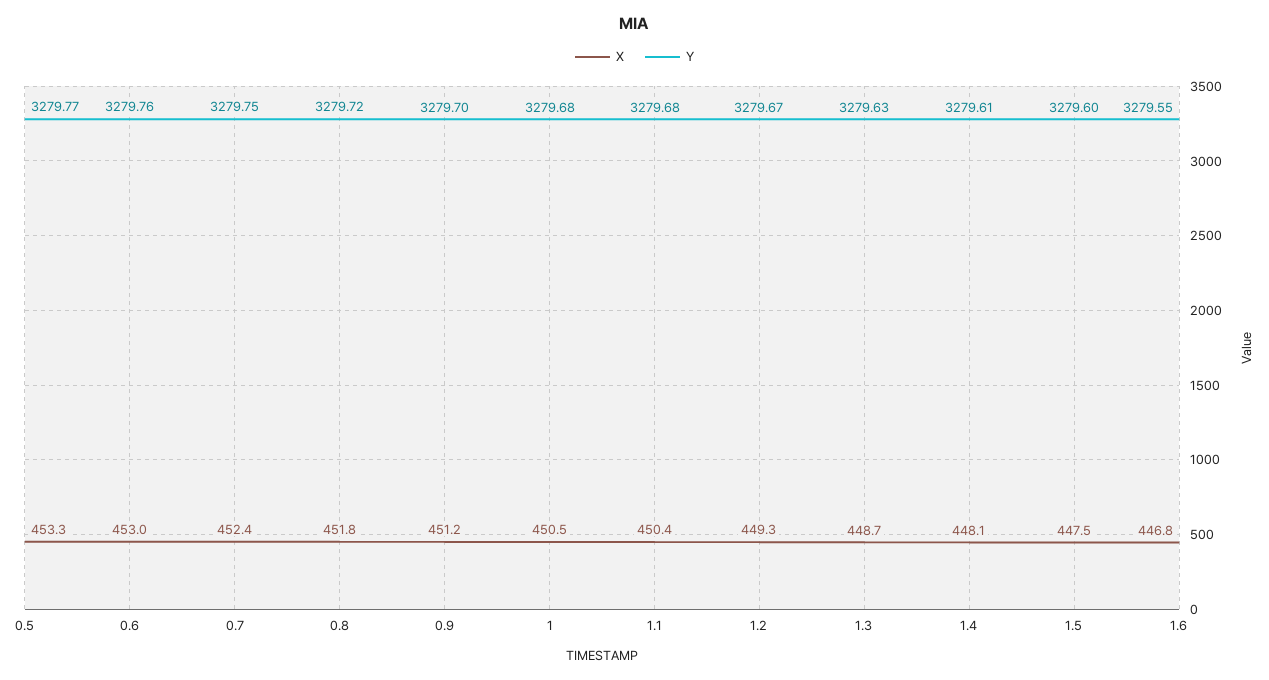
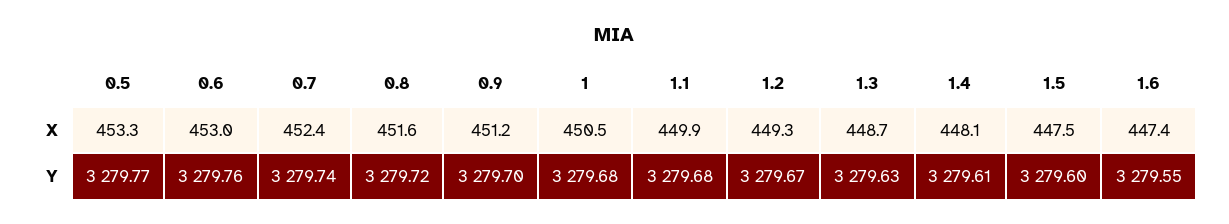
Y, 0.7: 3279.75 -> 3279.74
X, 0.8: 451.8 -> 451.6
X, 1.1: 450.4 -> 449.9
X, 1.6: 446.8 -> 447.4

